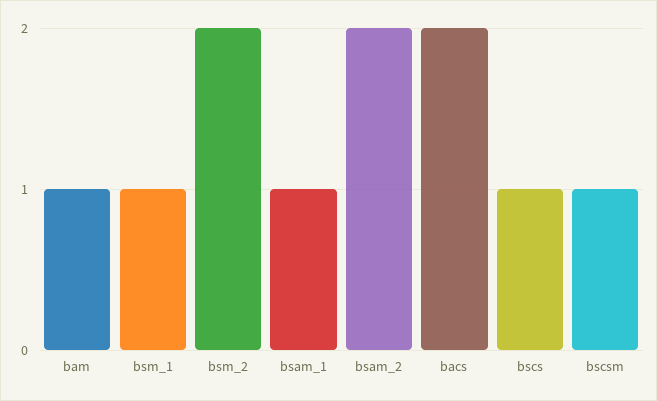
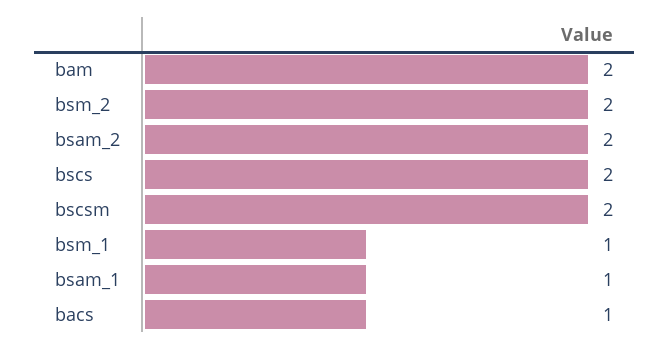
bam: 1 -> 2
bacs: 2 -> 1
bscs: 1 -> 2
bscsm: 1 -> 2

